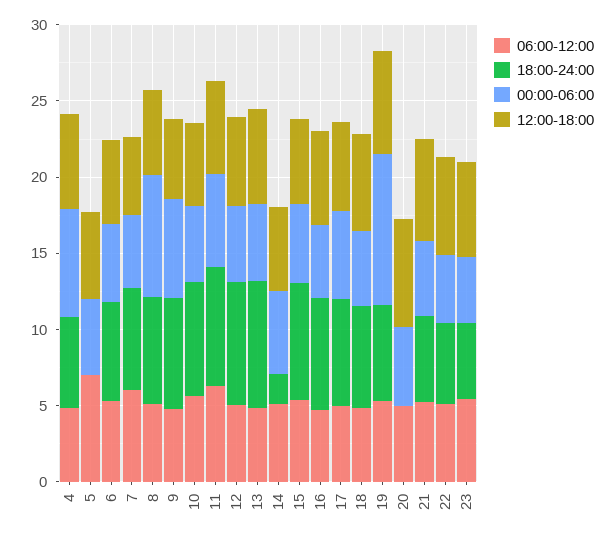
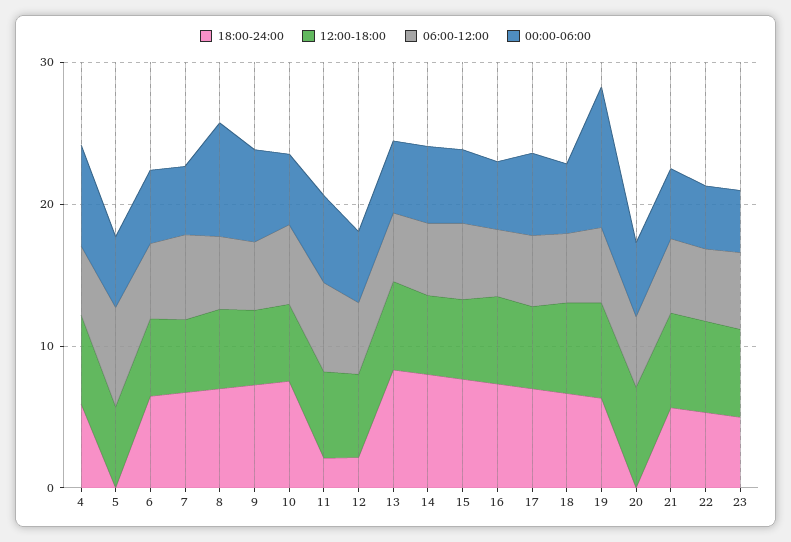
18:00-24:00, 11: 8 -> 2
18:00-24:00, 12: 8 -> 2
18:00-24:00, 14: 2 -> 8

